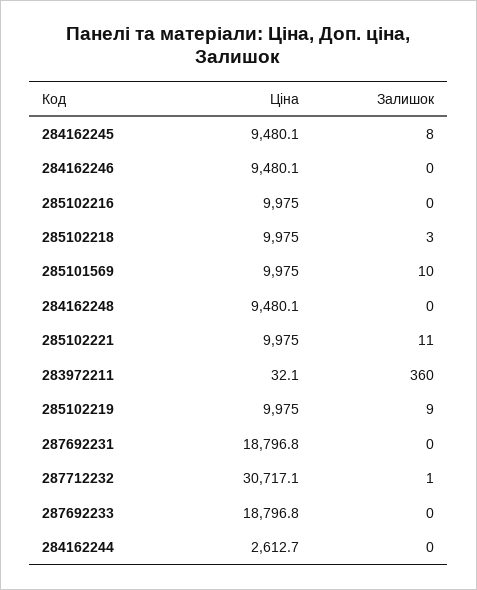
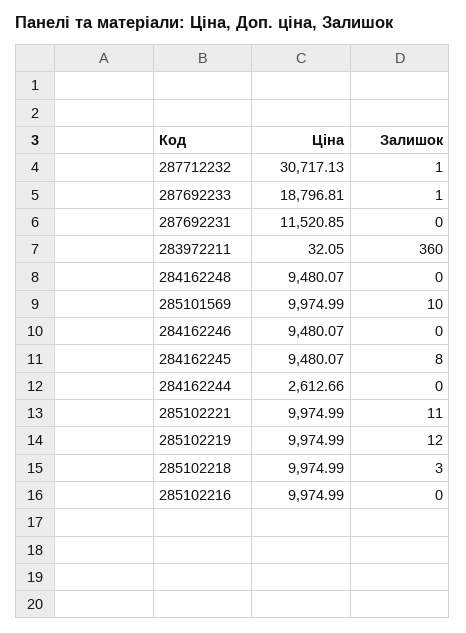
Залишок, 285102219: 9 -> 12
Ціна, 287692231: 18796.8 -> 11520.85
Залишок, 287692233: 0 -> 1

